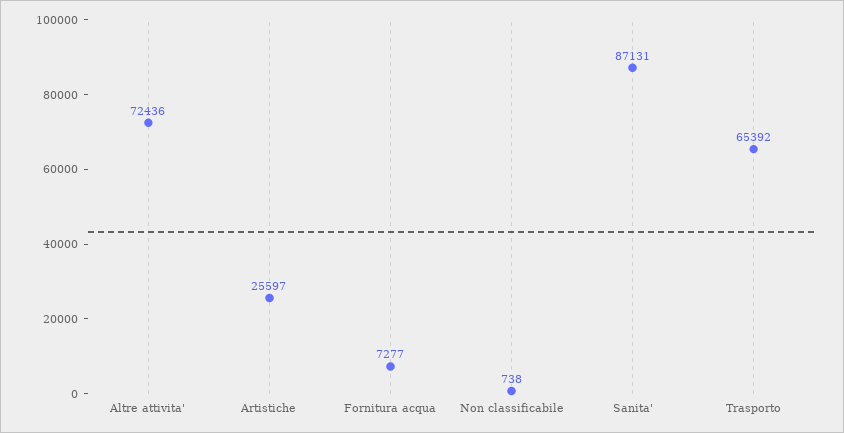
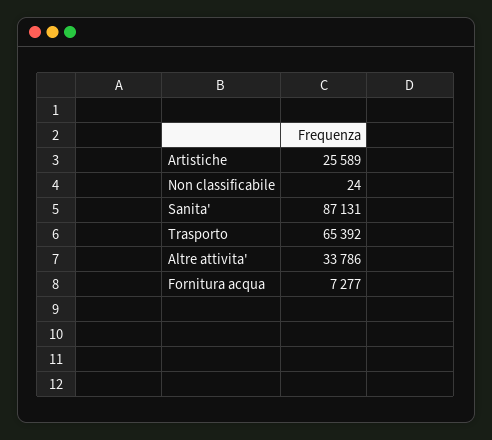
Altre attivita': 72436 -> 33786
Artistiche: 25597 -> 25589
Non classificabile: 738 -> 24

